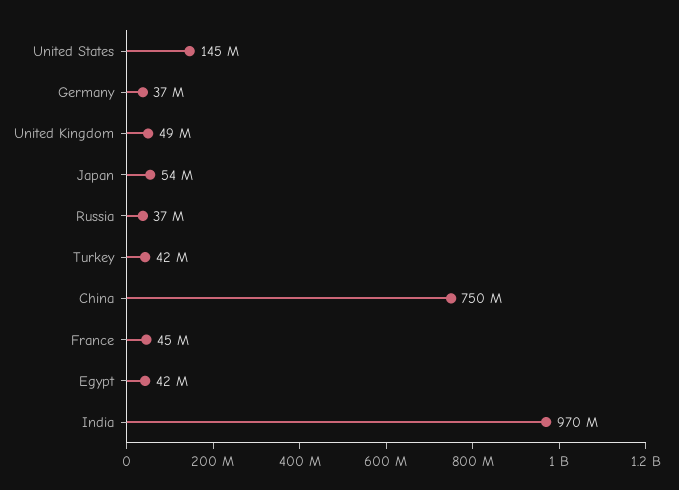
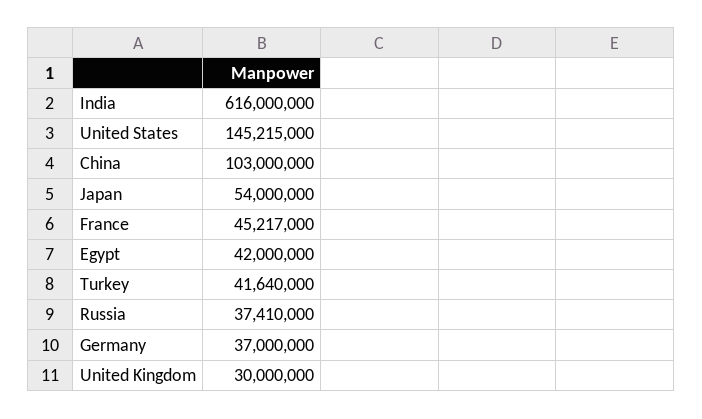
United Kingdom: 49000000 -> 30000000
China: 750000000 -> 103000000
India: 970000000 -> 616000000

